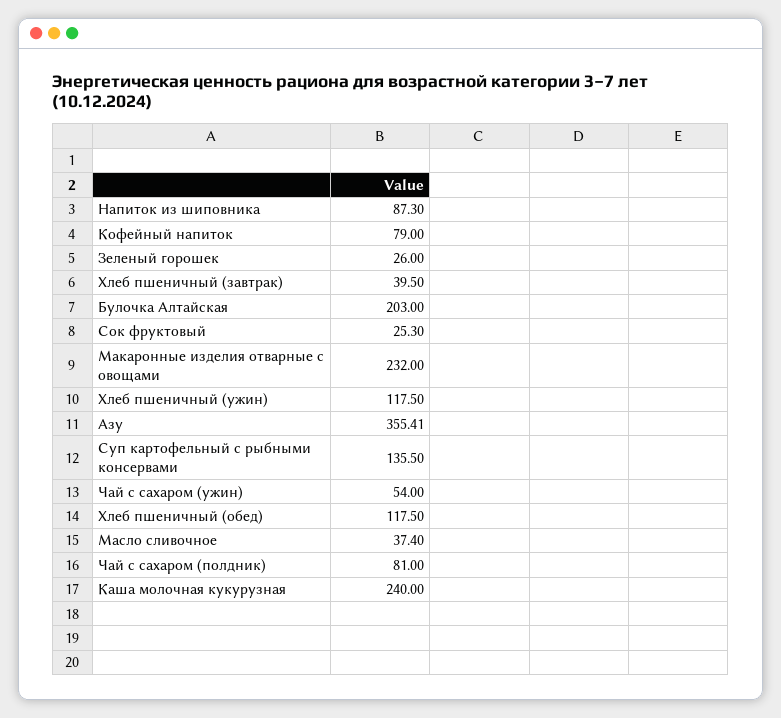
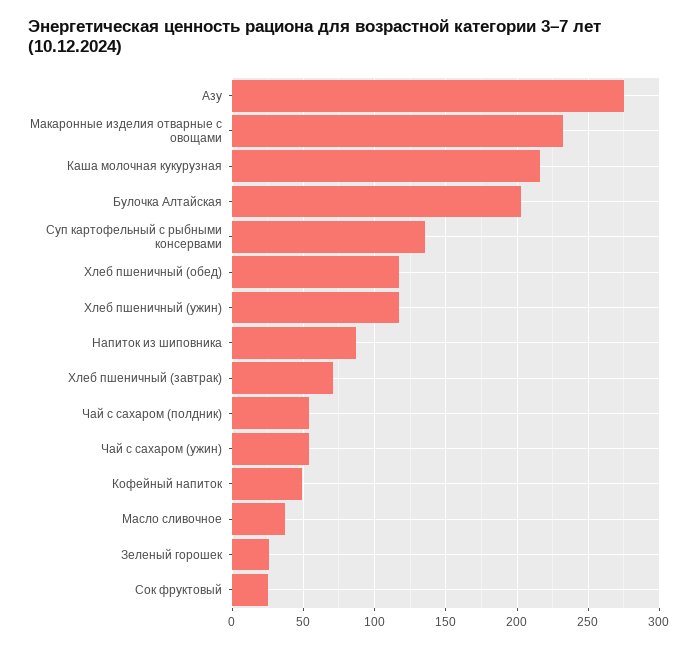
Кофейный напиток: 79 -> 50
Хлеб пшеничный (завтрак): 39.5 -> 70
Азу: 355.41 -> 275
Чай с сахаром (полдник): 81 -> 55
Каша молочная кукурузная: 240 -> 215

